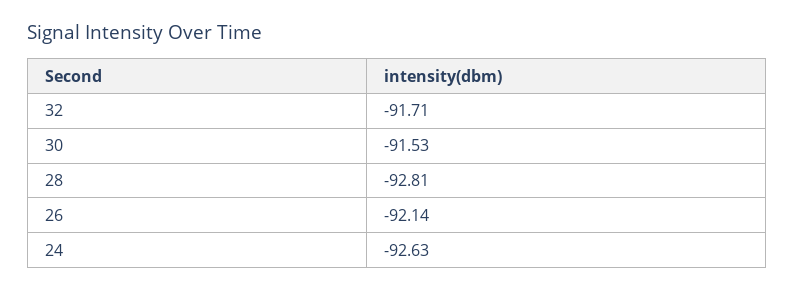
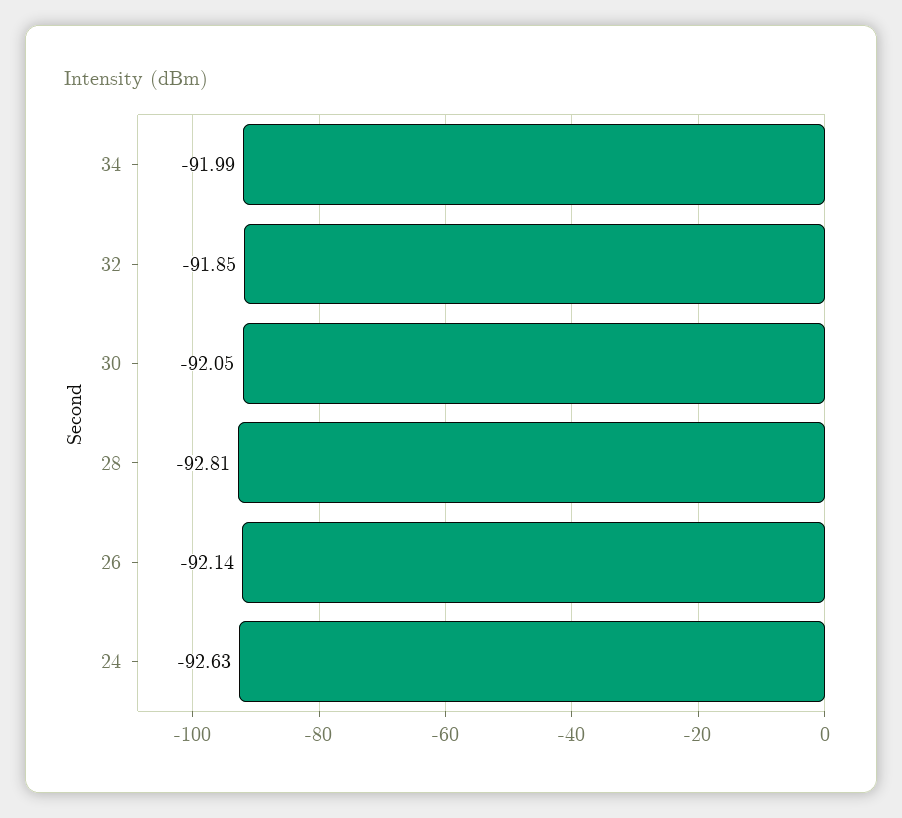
32: -91.71 -> -91.85
30: -91.53 -> -92.05
34: none -> -91.99

